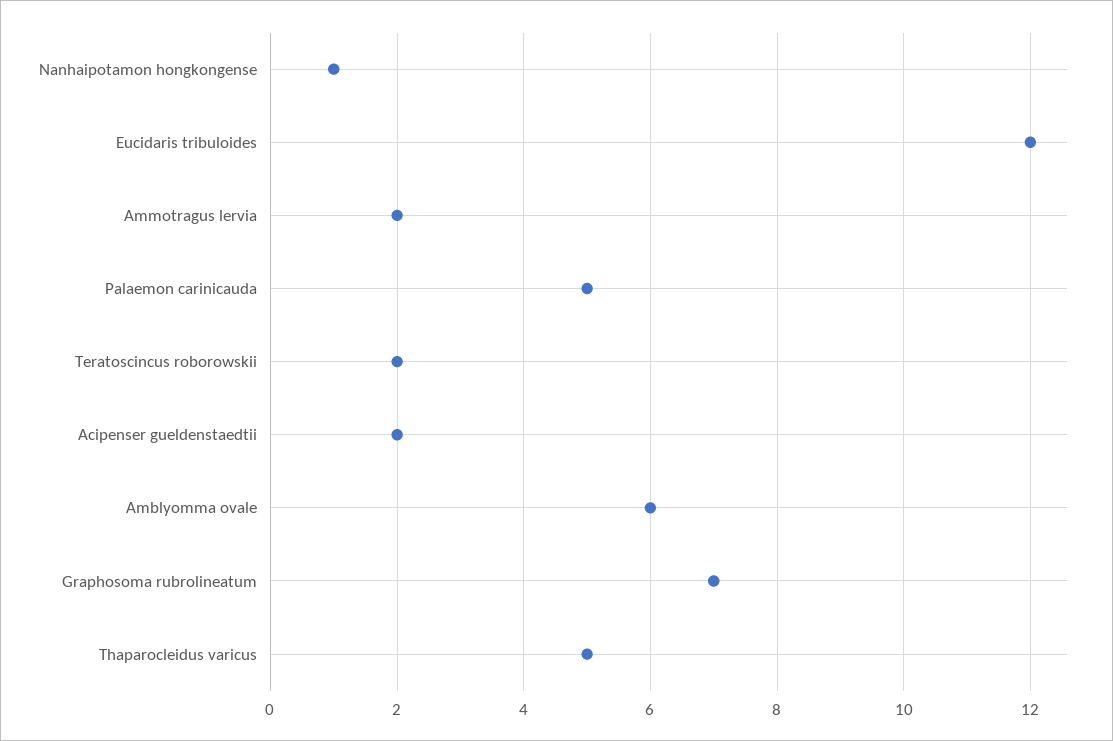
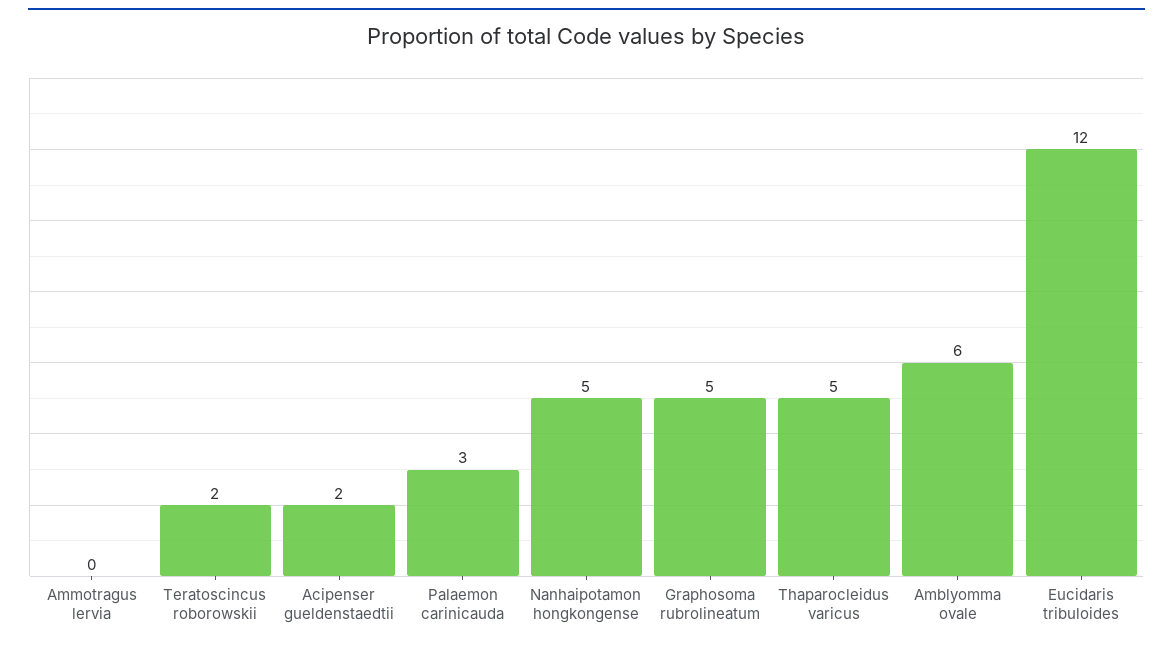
Nanhaipotamon hongkongense: 1 -> 5
Ammotragus lervia: 2 -> 0
Palaemon carinicauda: 5 -> 3
Graphosoma rubrolineatum: 7 -> 5

